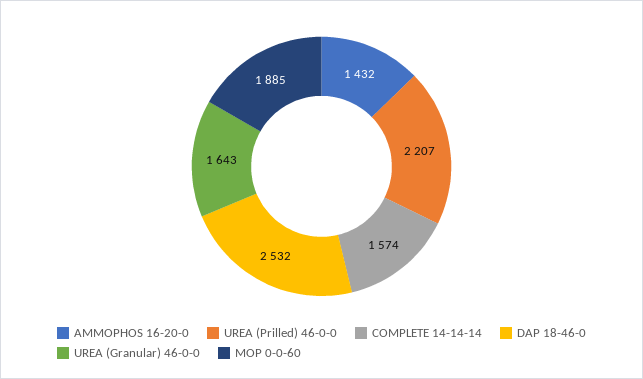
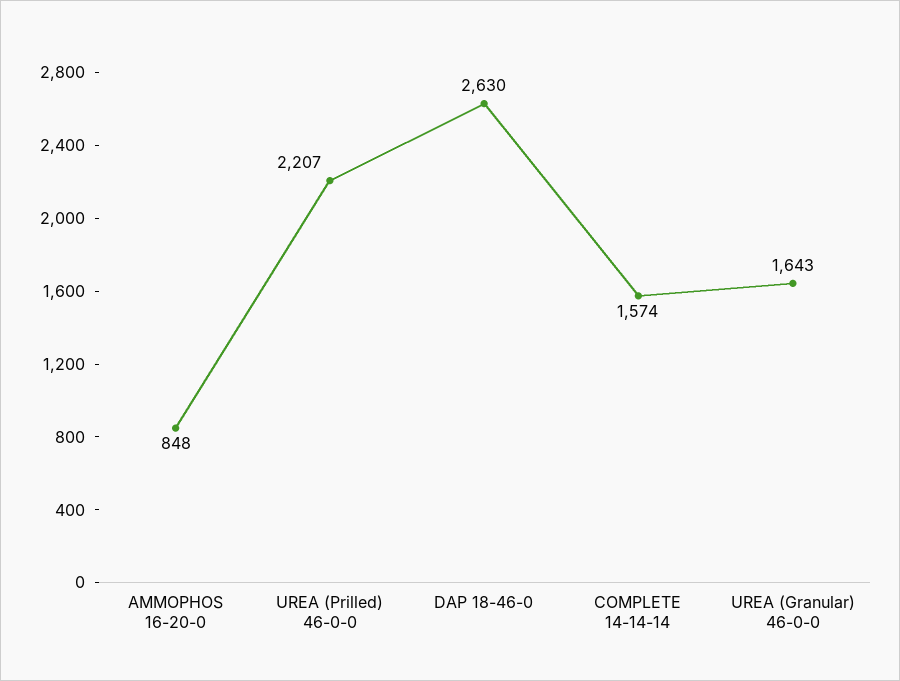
AMMOPHOS 16-20-0: 1432 -> 848
DAP 18-46-0: 2532 -> 2630
MOP 0-0-60: 1885 -> none

